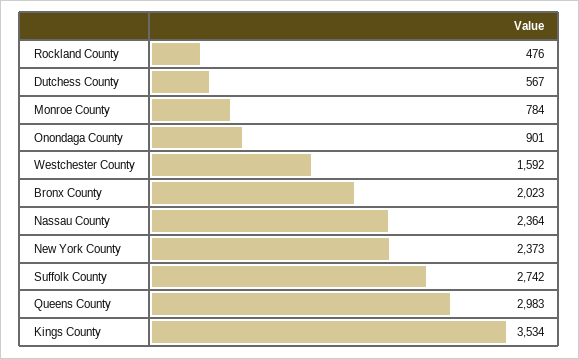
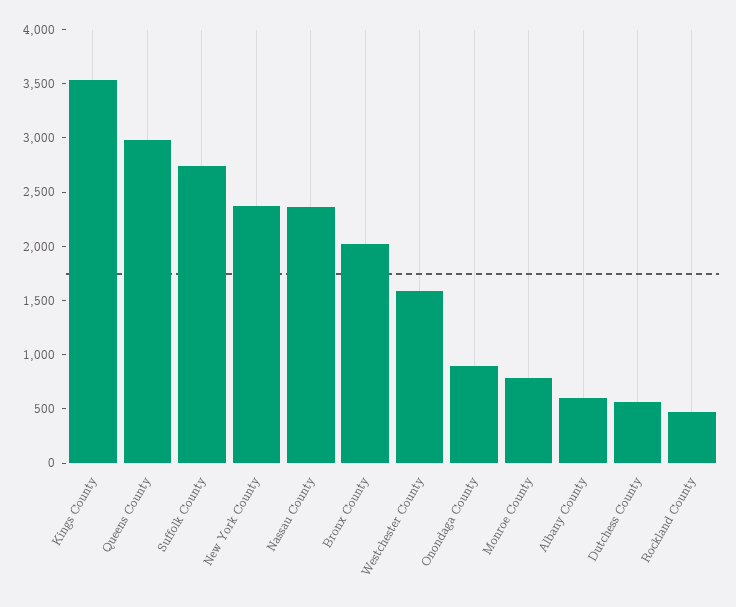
Albany County: none -> 600

